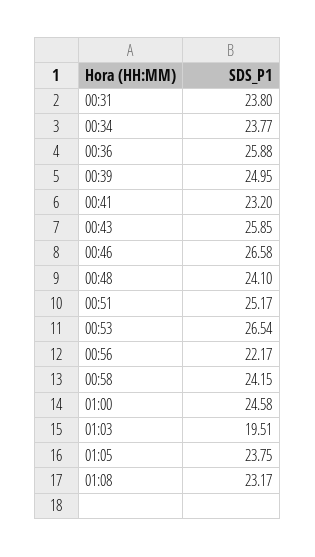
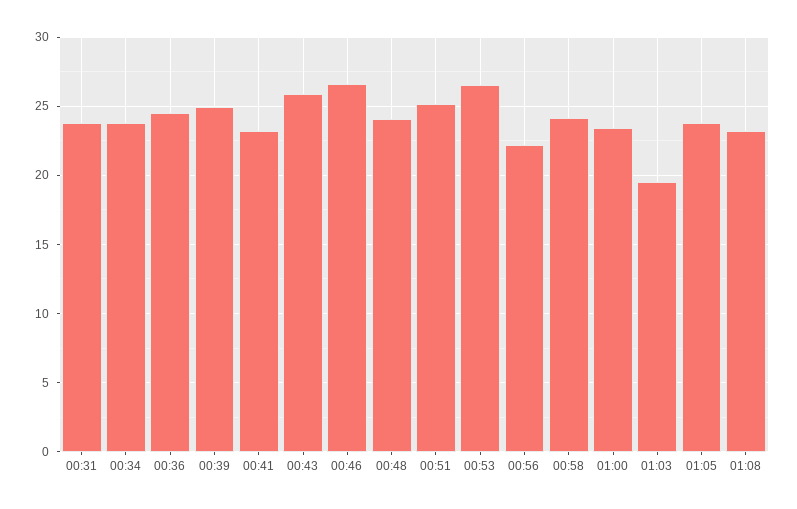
00:36: 25.88 -> 24.5
01:00: 24.58 -> 23.5

